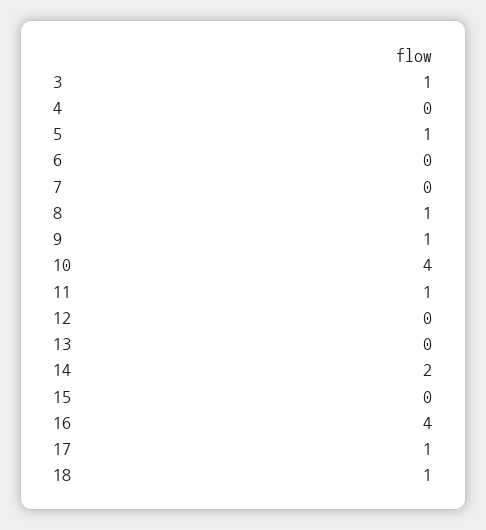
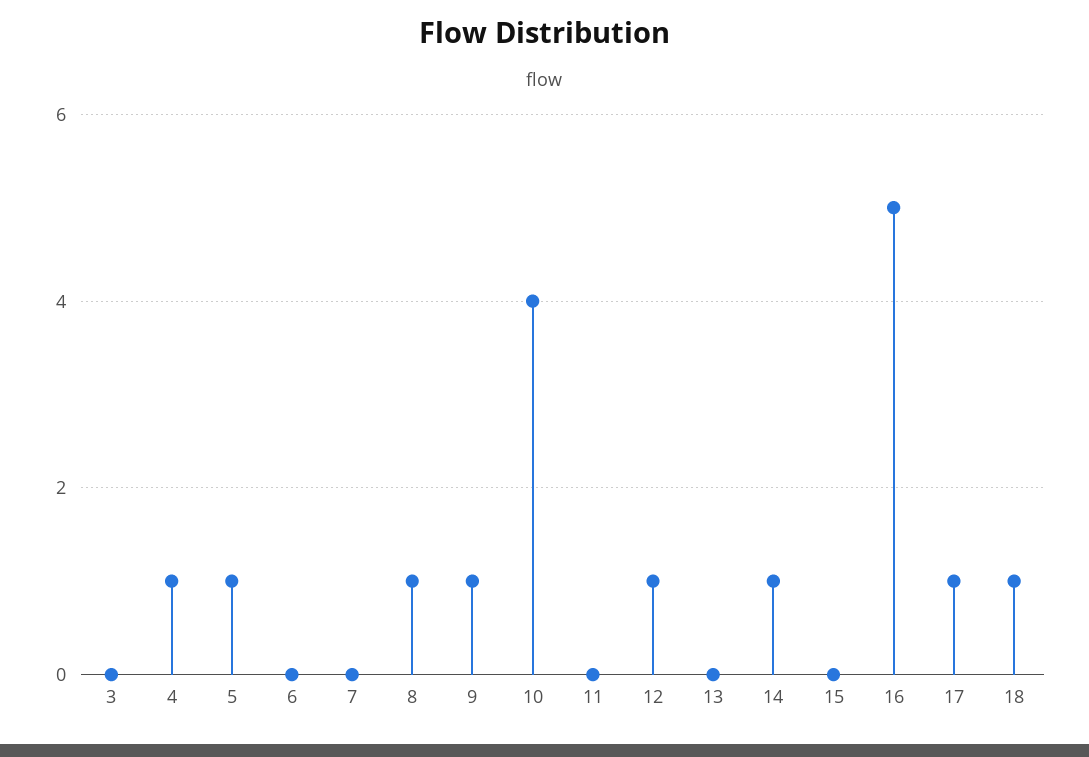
3: 1 -> 0
4: 0 -> 1
11: 1 -> 0
12: 0 -> 1
14: 2 -> 1
16: 4 -> 5

